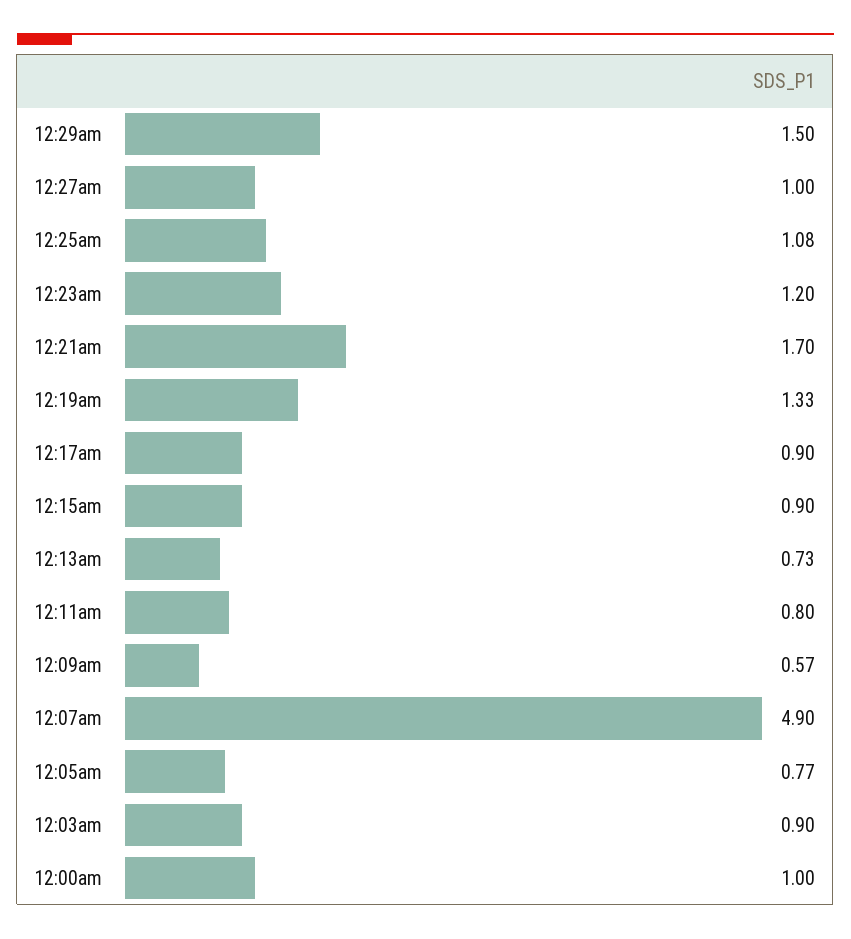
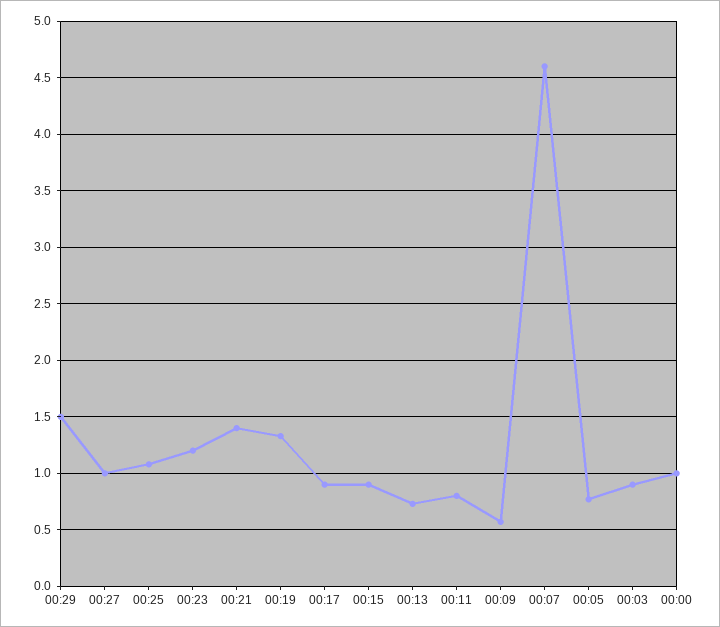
12:21am: 1.7 -> 1.4
12:07am: 4.9 -> 4.6

